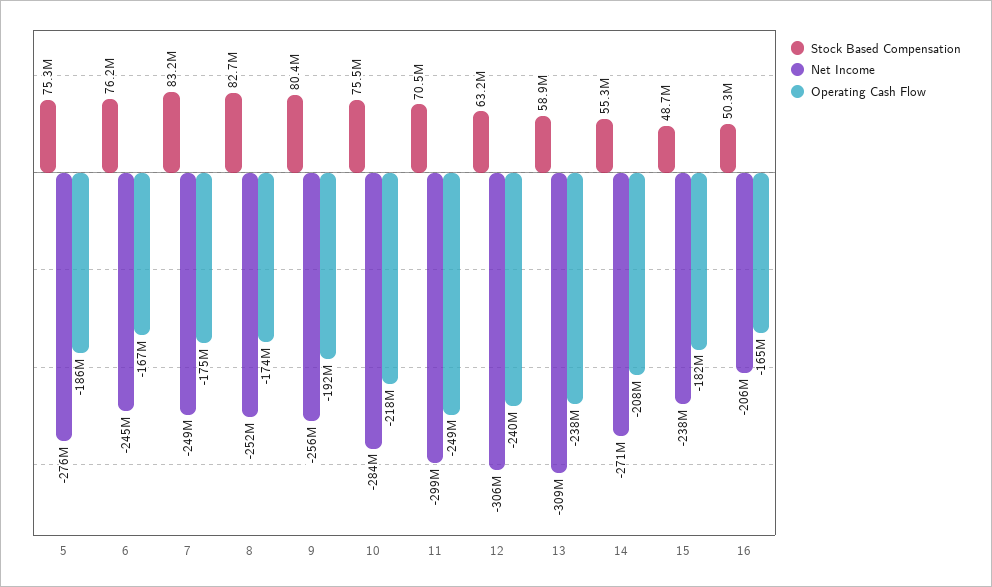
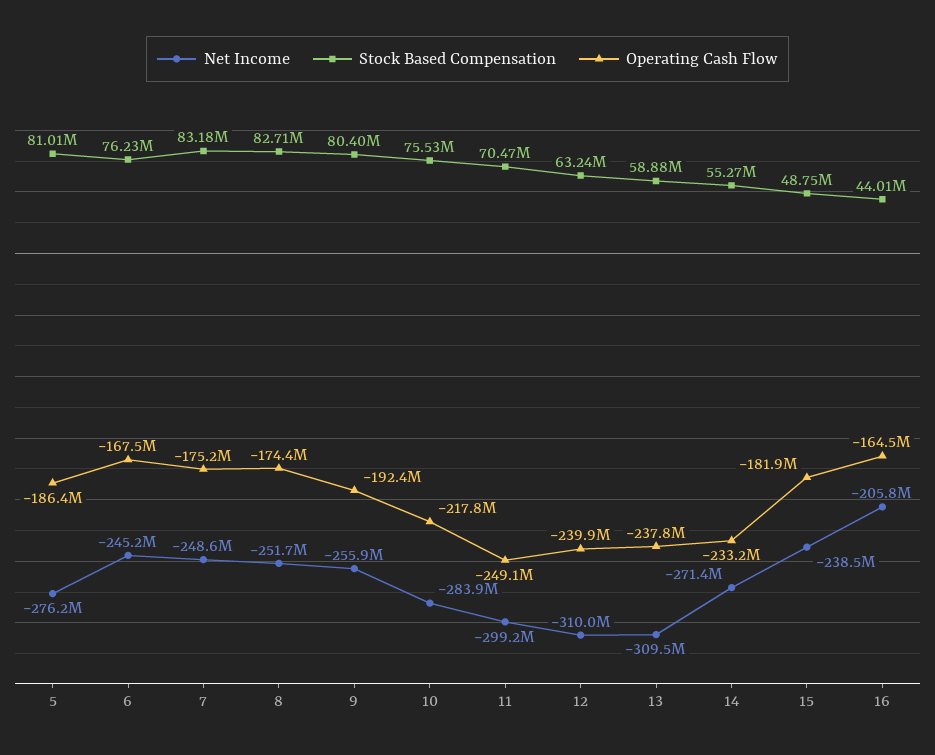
Stock Based Compensation, 5: 75300000 -> 81010000
Net Income, 12: -306000000 -> -310000000
Operating Cash Flow, 14: -208000000 -> -233200000
Stock Based Compensation, 16: 50300000 -> 44010000

